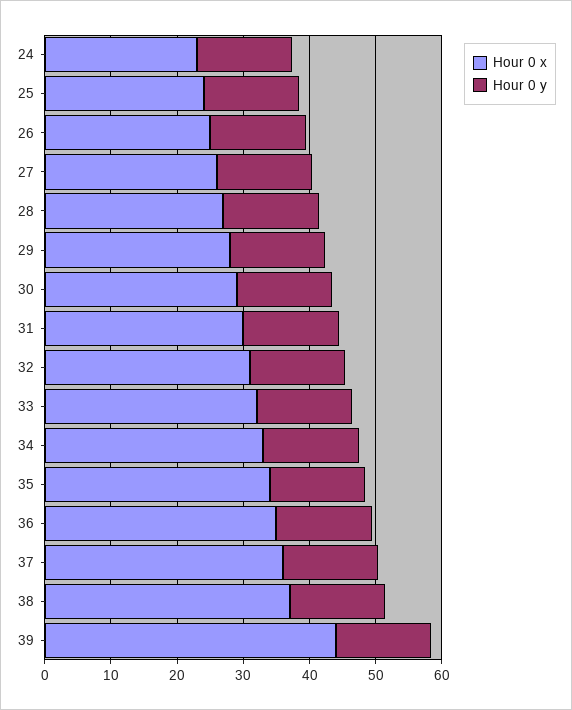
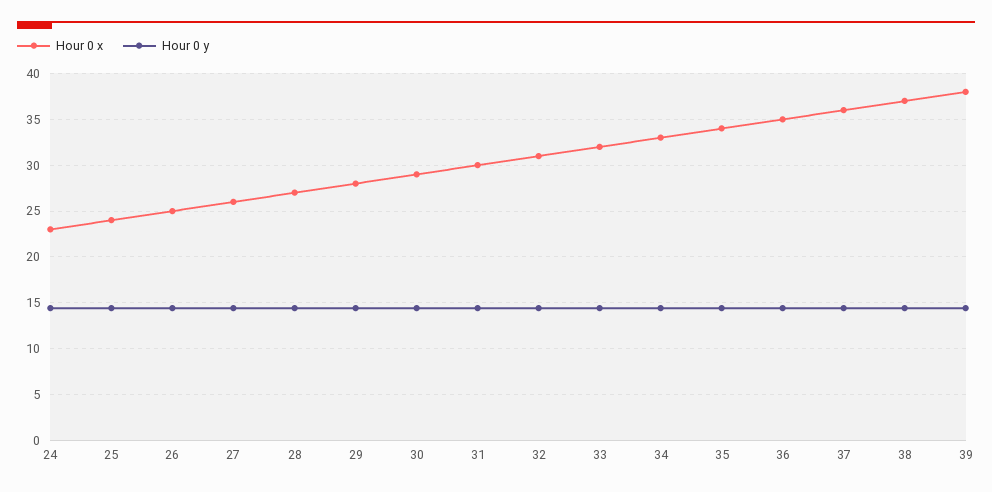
Hour 0 x, 39: 44 -> 38

